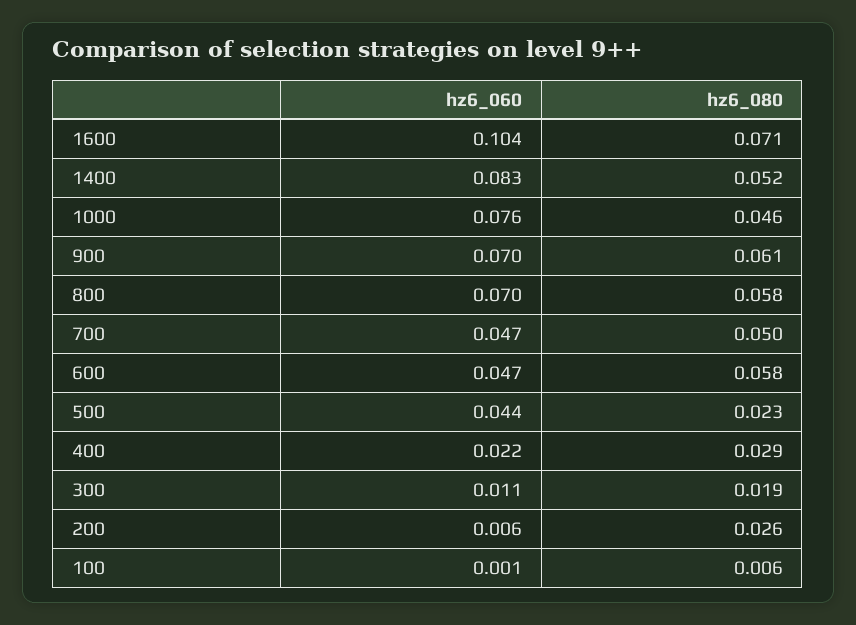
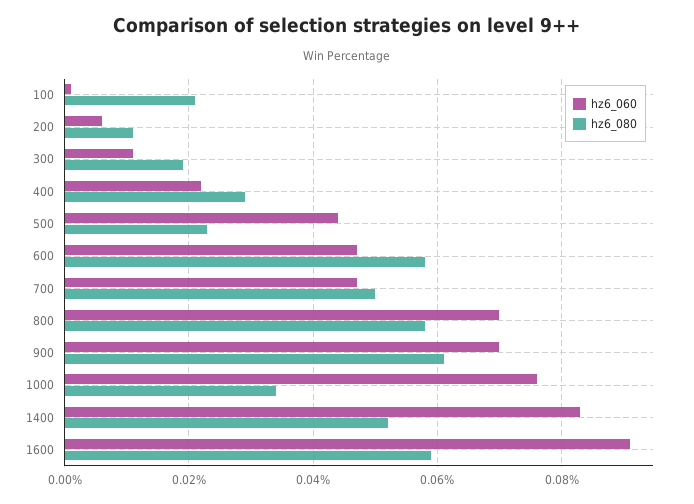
hz6_060, 1600: 0.104 -> 0.09
hz6_080, 1600: 0.071 -> 0.06
hz6_080, 1000: 0.046 -> 0.035
hz6_080, 200: 0.026 -> 0.01
hz6_080, 100: 0.006 -> 0.02

